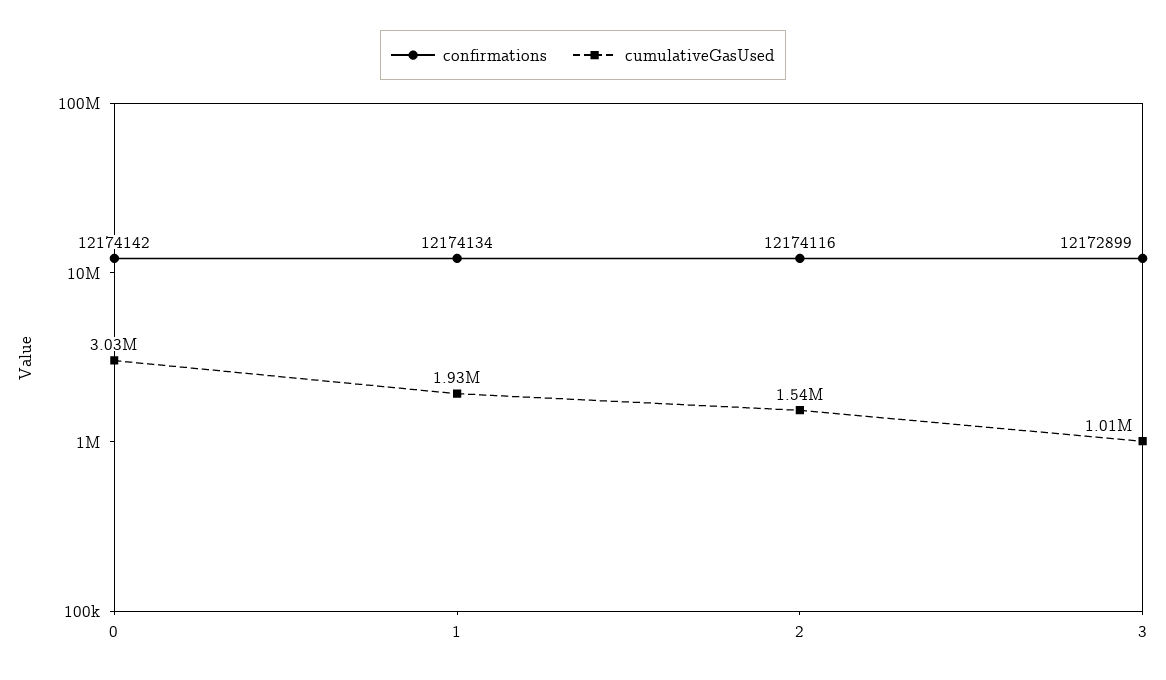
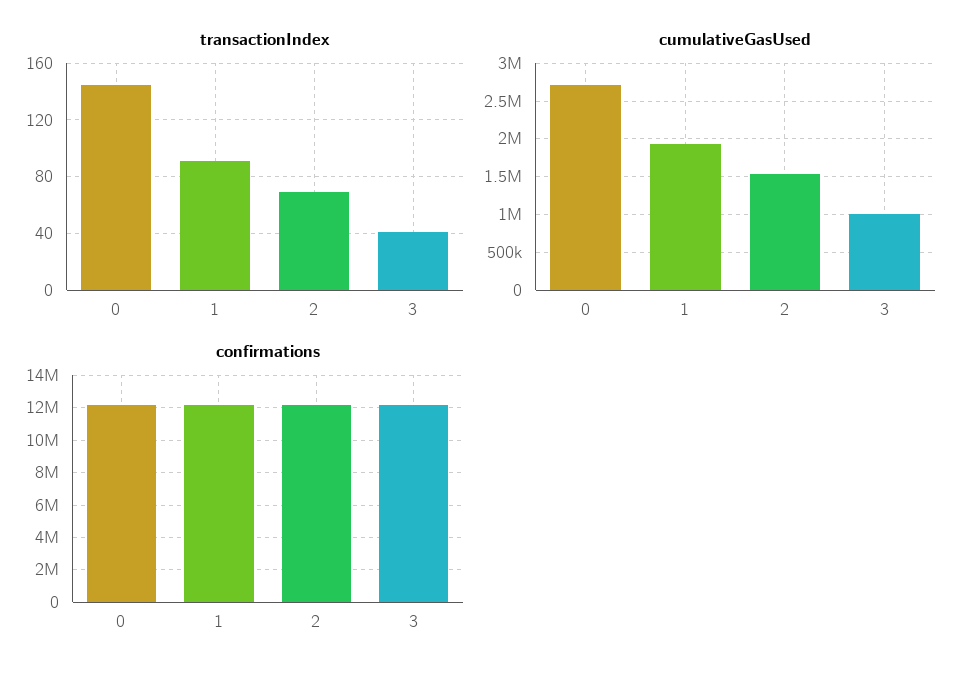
cumulativeGasUsed, 0: 3030000 -> 2700000
transactionIndex, 0: none -> 145
transactionIndex, 1: none -> 90
transactionIndex, 2: none -> 70
transactionIndex, 3: none -> 40

